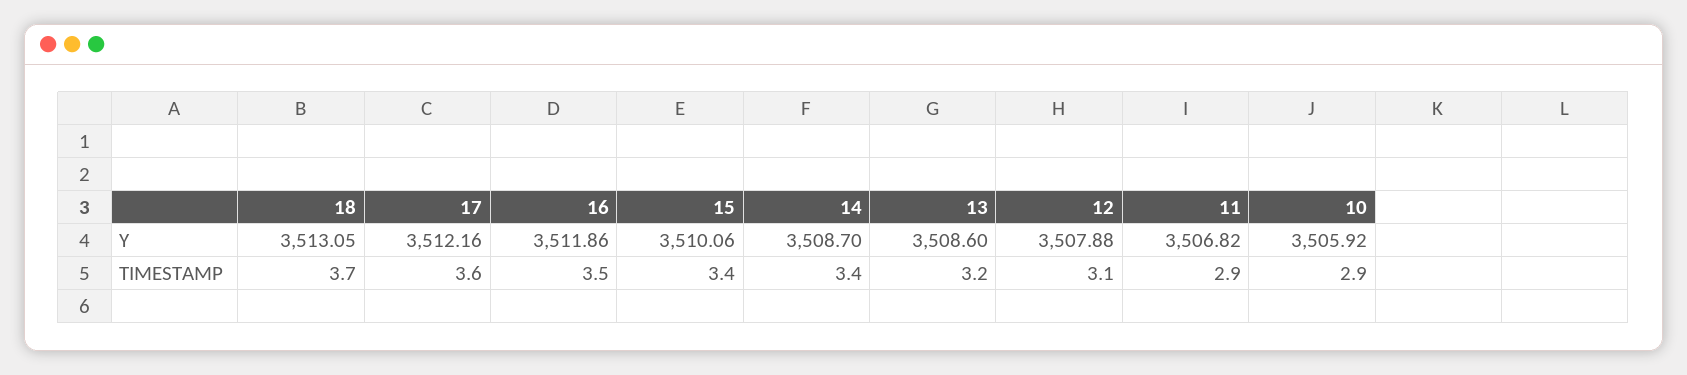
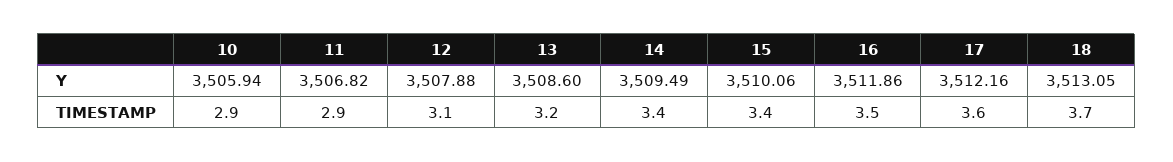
14, Y: 3508.7 -> 3509.49
10, Y: 3505.92 -> 3505.94

